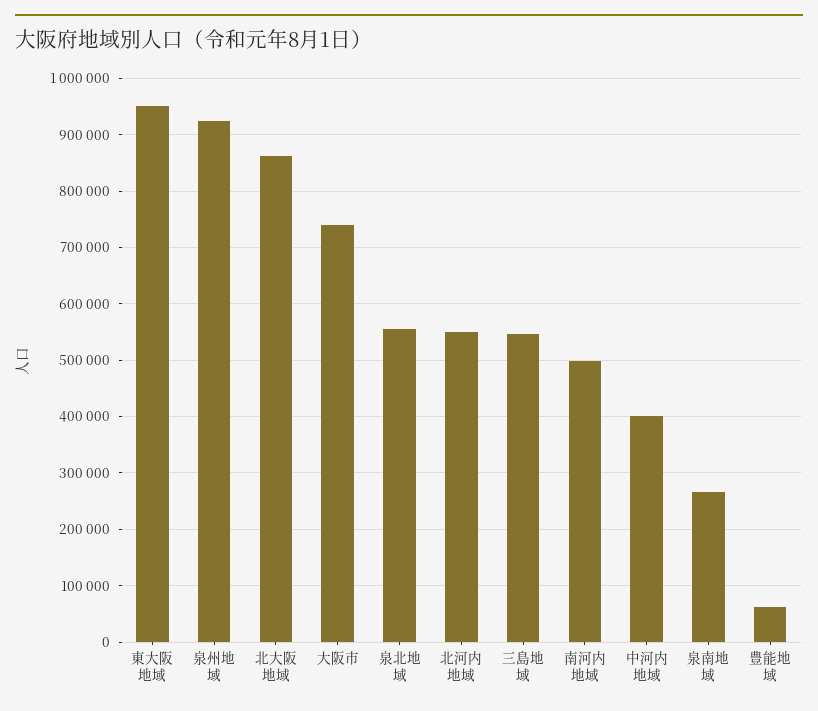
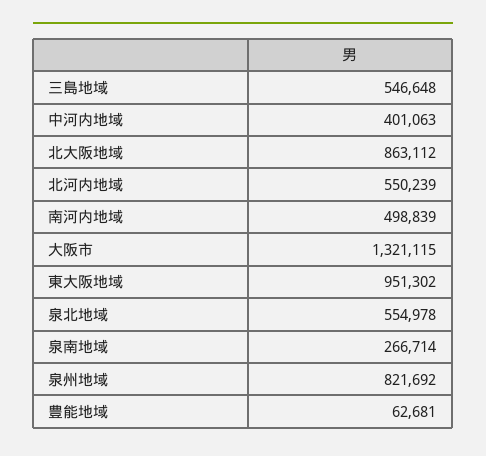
泉州地域: 920000 -> 821692
大阪市: 740000 -> 1321115

